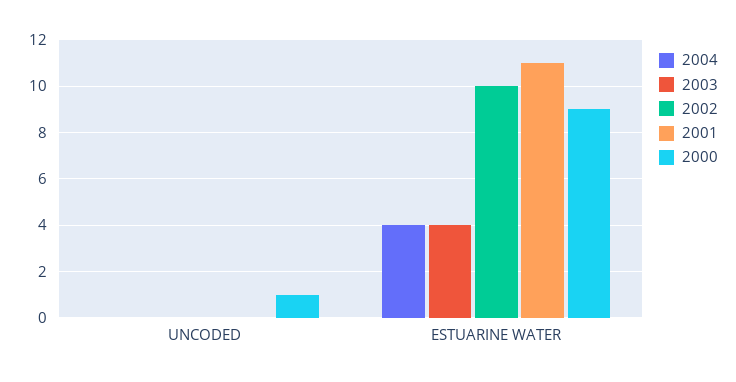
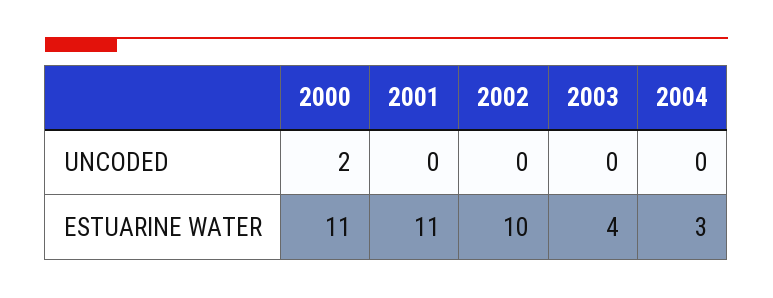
2000, UNCODED: 1 -> 2
2004, ESTUARINE WATER: 4 -> 3
2000, ESTUARINE WATER: 9 -> 11

